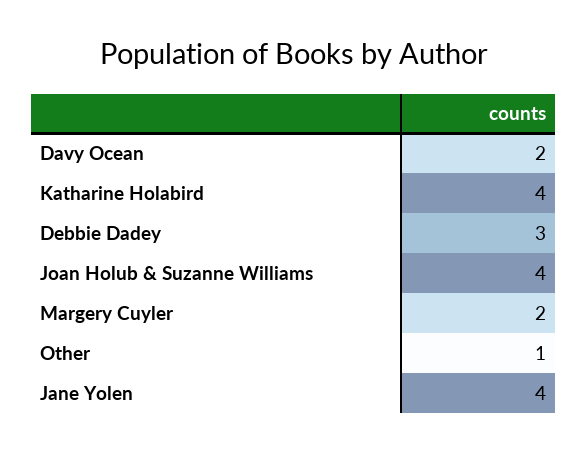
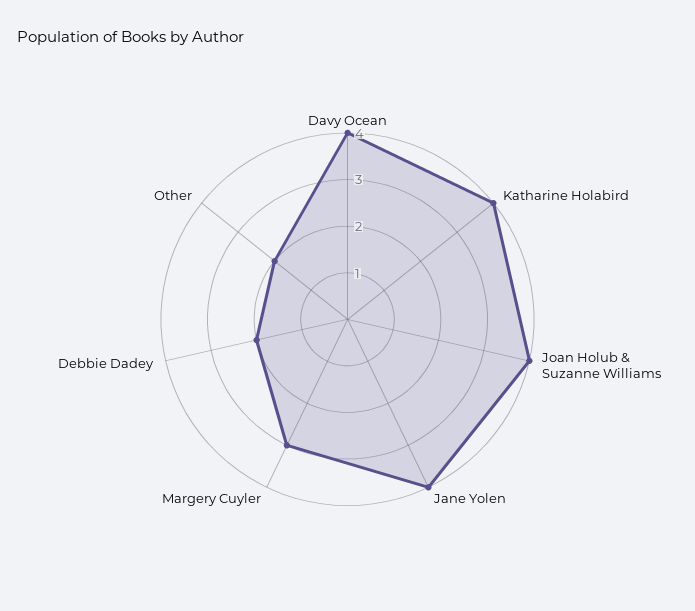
Davy Ocean: 2 -> 4
Debbie Dadey: 3 -> 2
Margery Cuyler: 2 -> 3
Other: 1 -> 2

